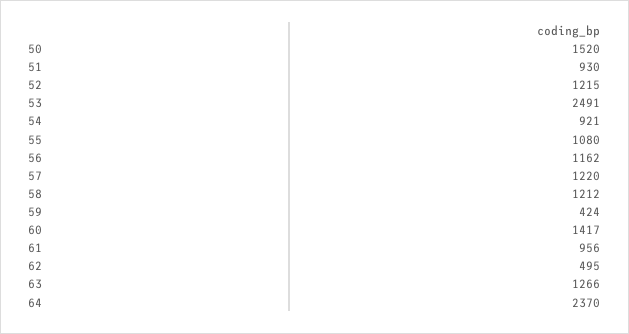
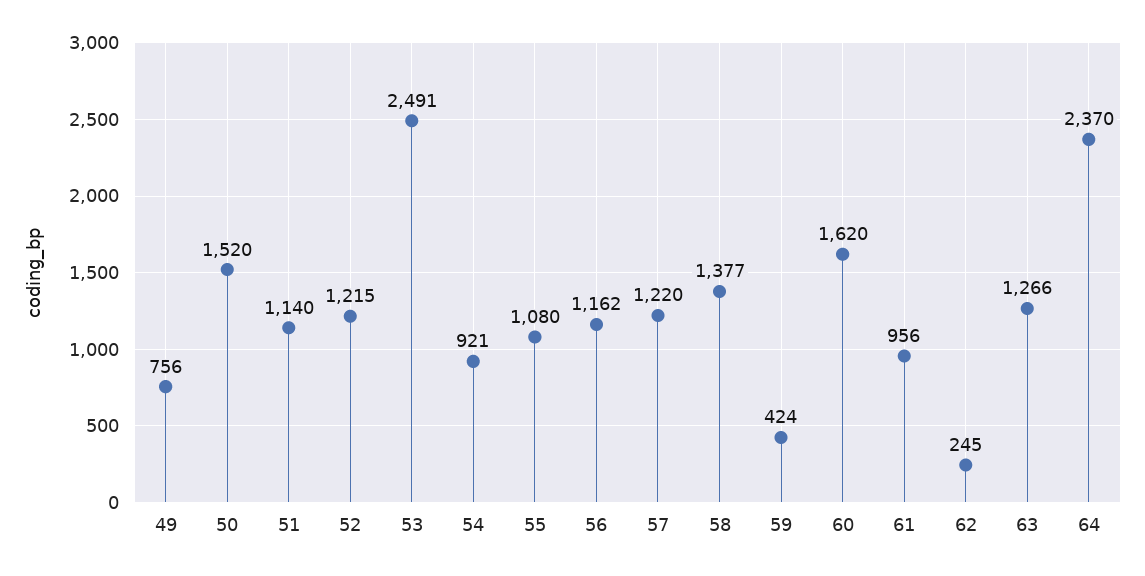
51: 930 -> 1140
58: 1212 -> 1377
60: 1417 -> 1620
62: 495 -> 245
49: none -> 756

